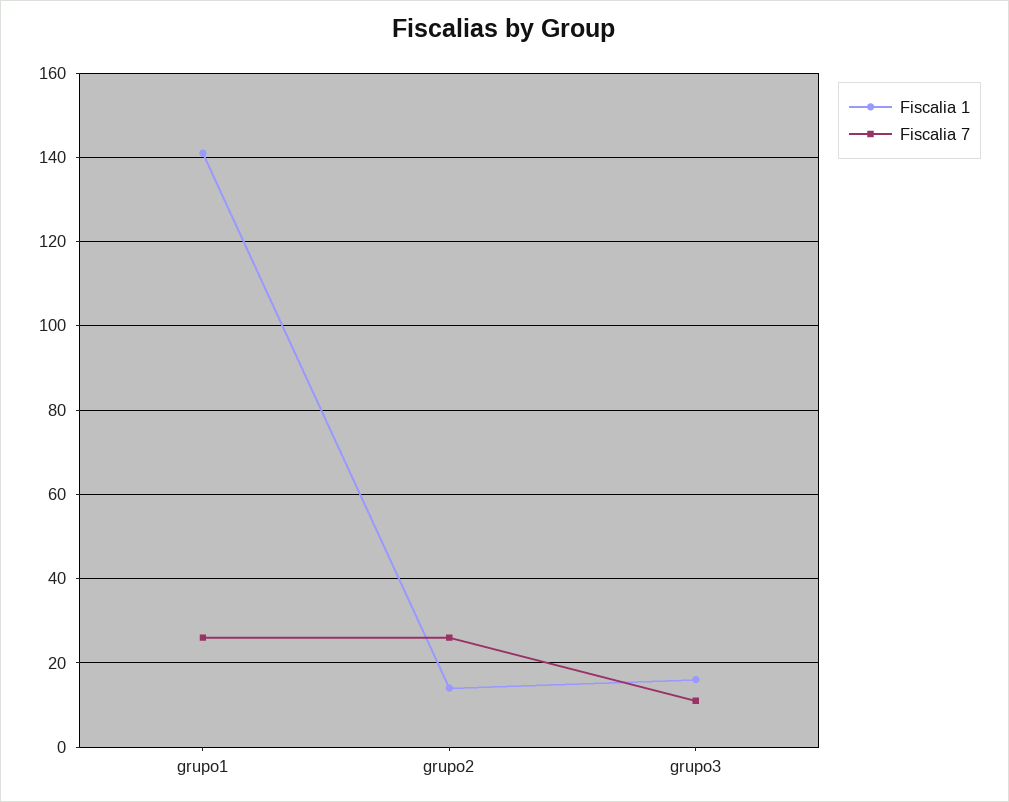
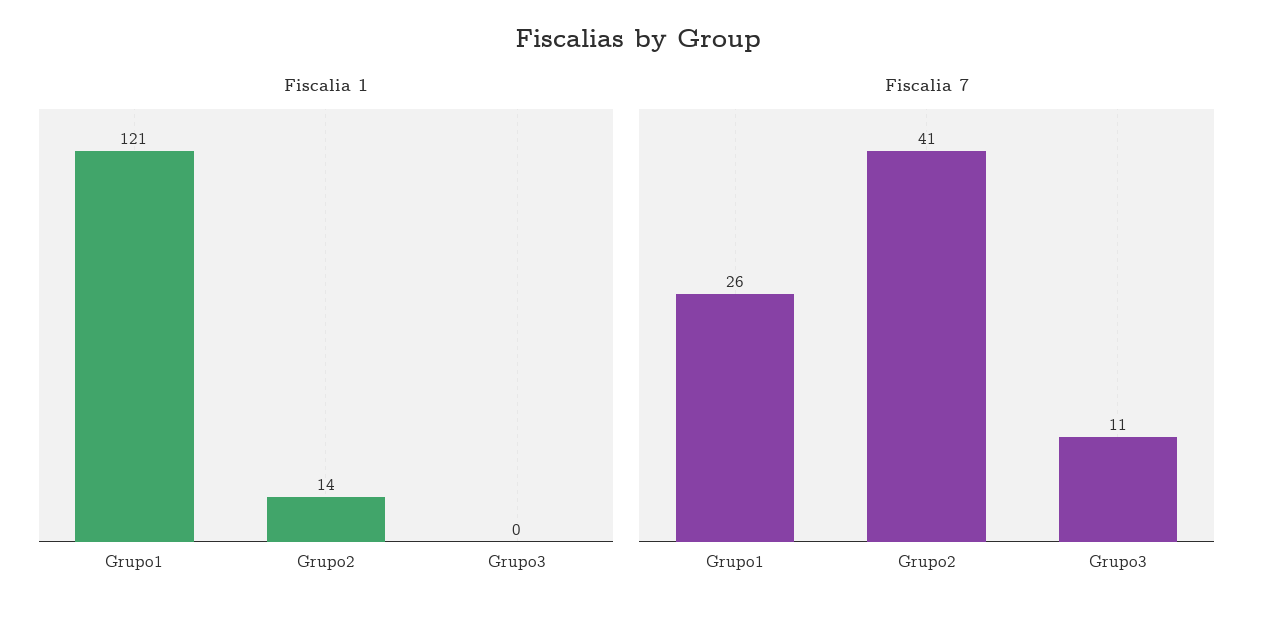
Fiscalia 1, grupo1: 140 -> 121
Fiscalia 7, grupo2: 25 -> 41
Fiscalia 1, grupo3: 15 -> 0

